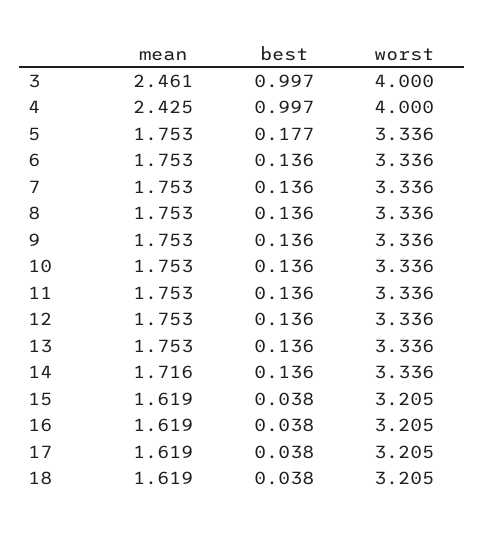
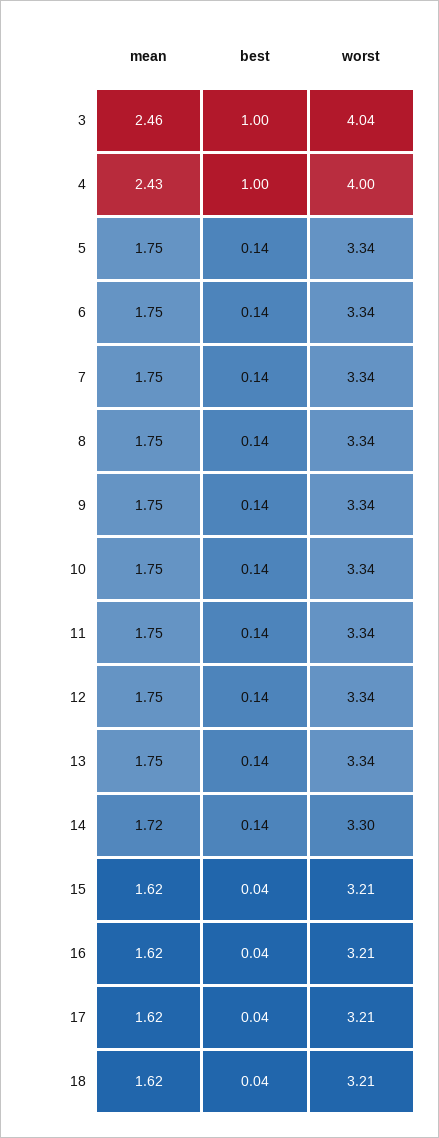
worst, 3: 4 -> 4.04
best, 5: 0.177 -> 0.14
worst, 14: 3.336 -> 3.3

